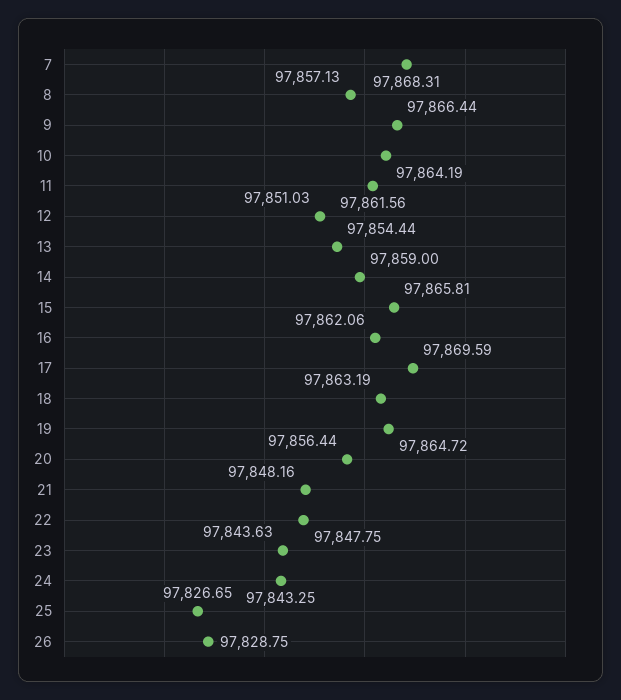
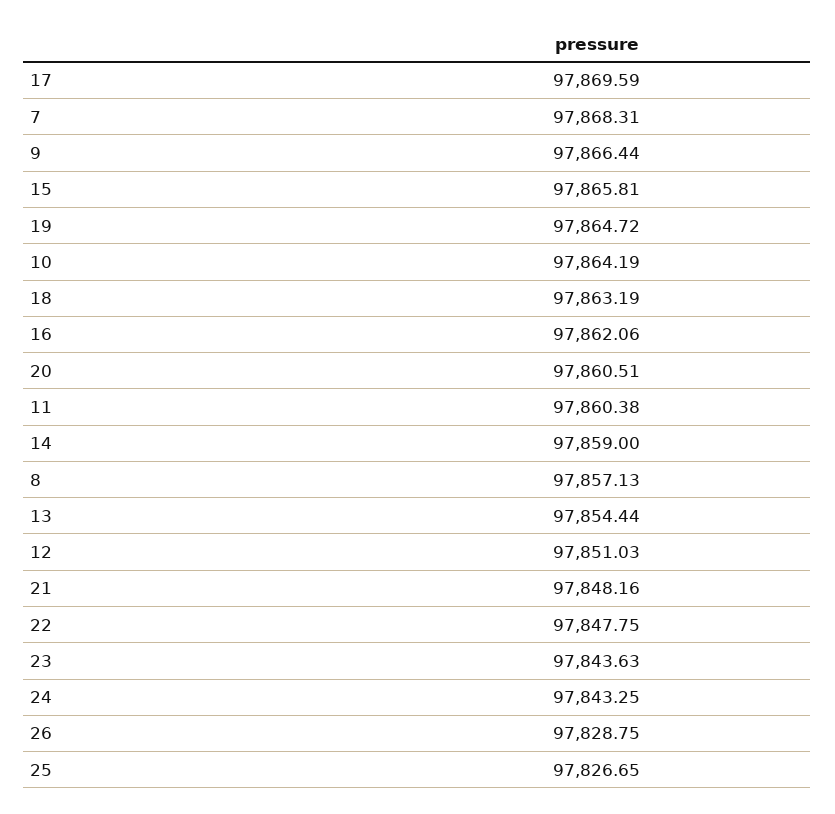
11: 97861.56 -> 97860.38
20: 97856.44 -> 97860.51

